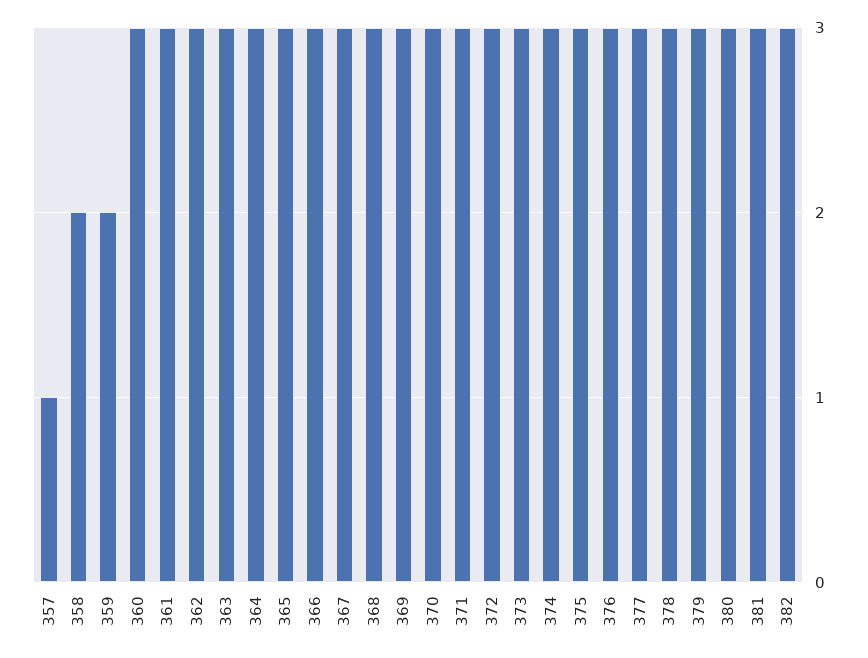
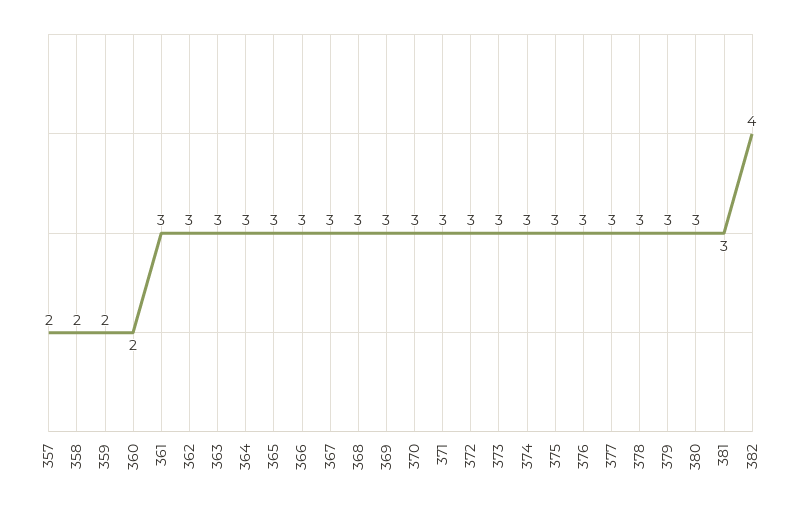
357: 1 -> 2
360: 3 -> 2
382: 3 -> 4

